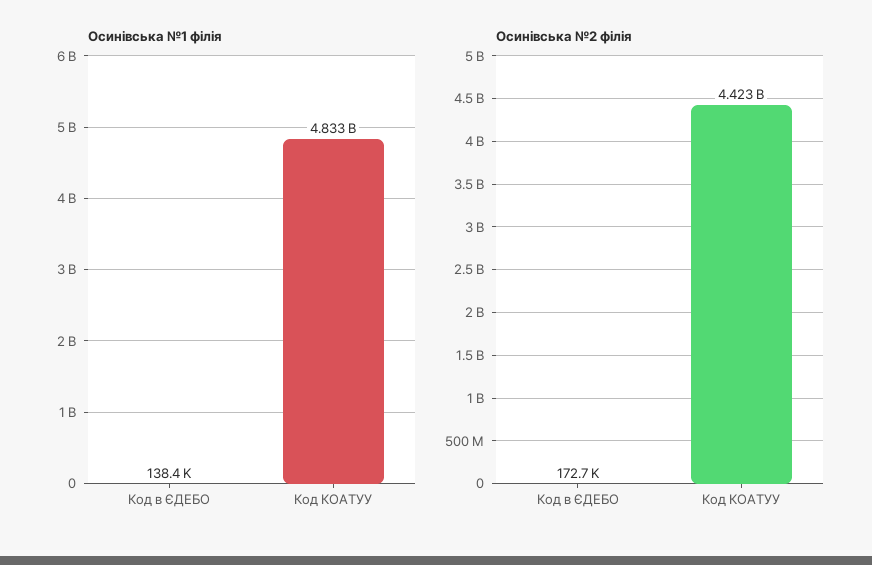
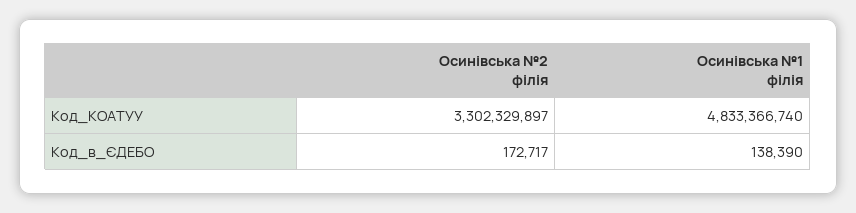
Осинівська №2 філія, Код КОАТУУ: 4423000000 -> 3302329897

